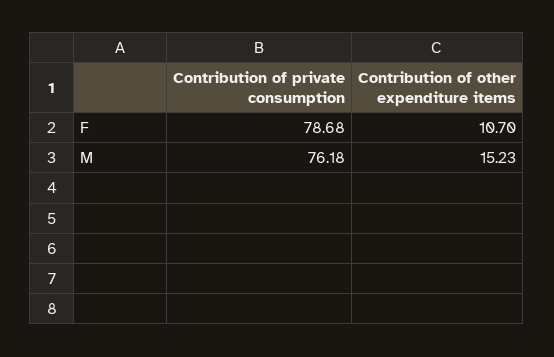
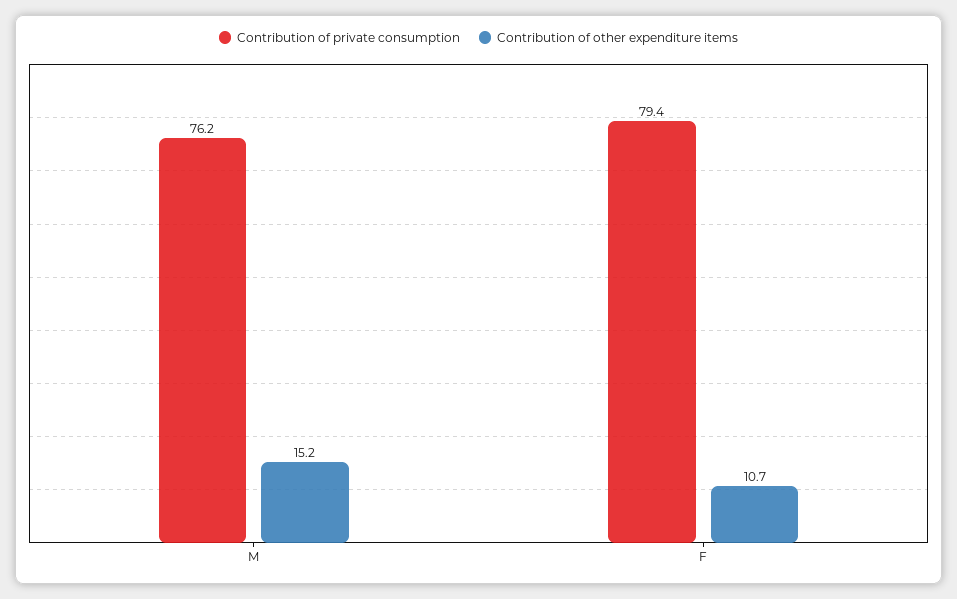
Contribution of private consumption, F: 78.68 -> 79.4

